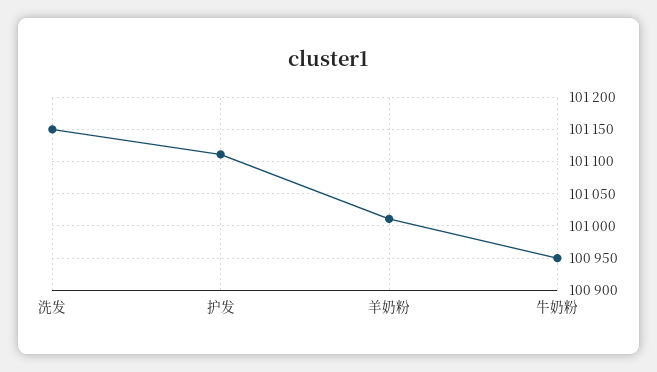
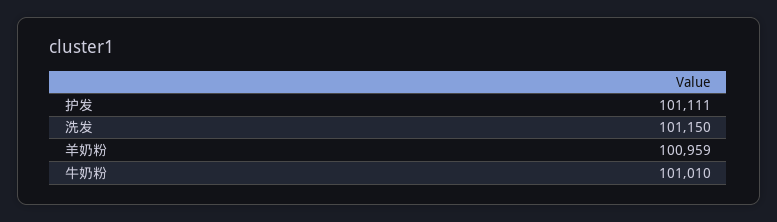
羊奶粉: 101010 -> 100959
牛奶粉: 100950 -> 101010

